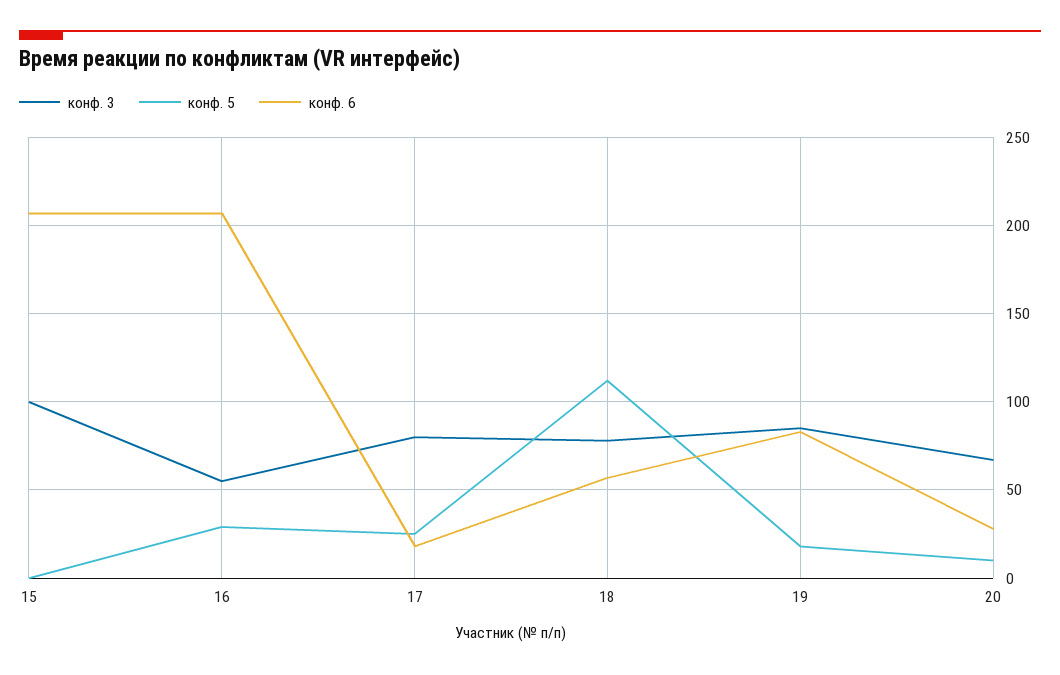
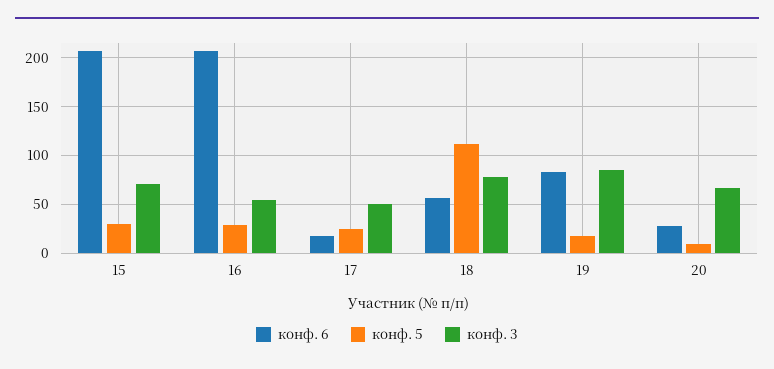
конф. 3, 15: 100 -> 70
конф. 5, 15: 0 -> 30
конф. 3, 17: 80 -> 50

